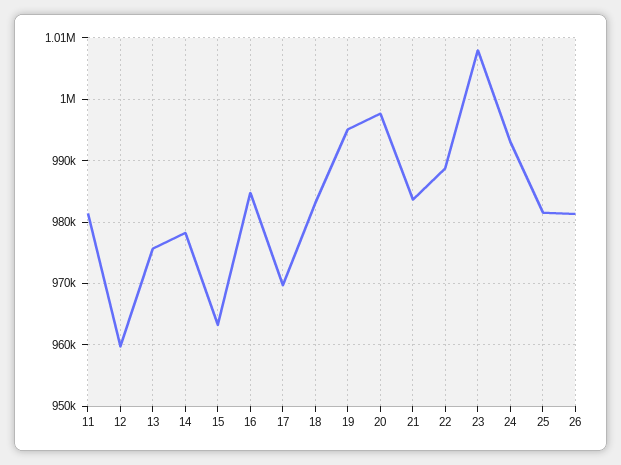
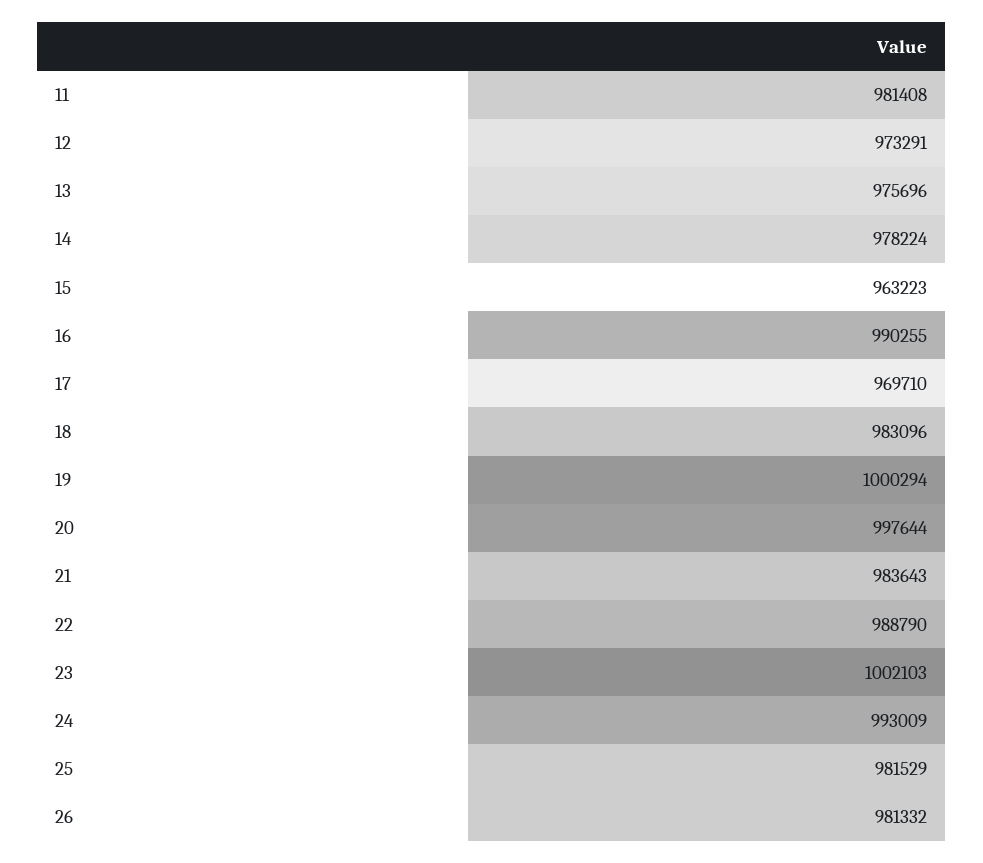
12: 960000 -> 973291
16: 985000 -> 990255
19: 995000 -> 1000294
23: 1008000 -> 1002103

